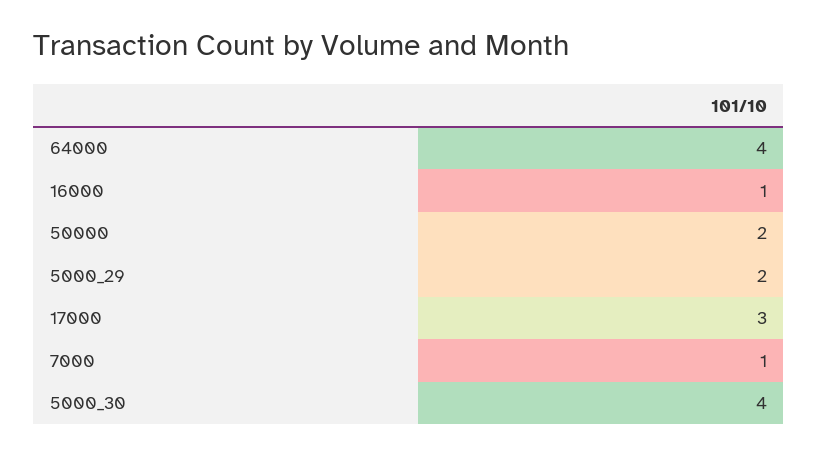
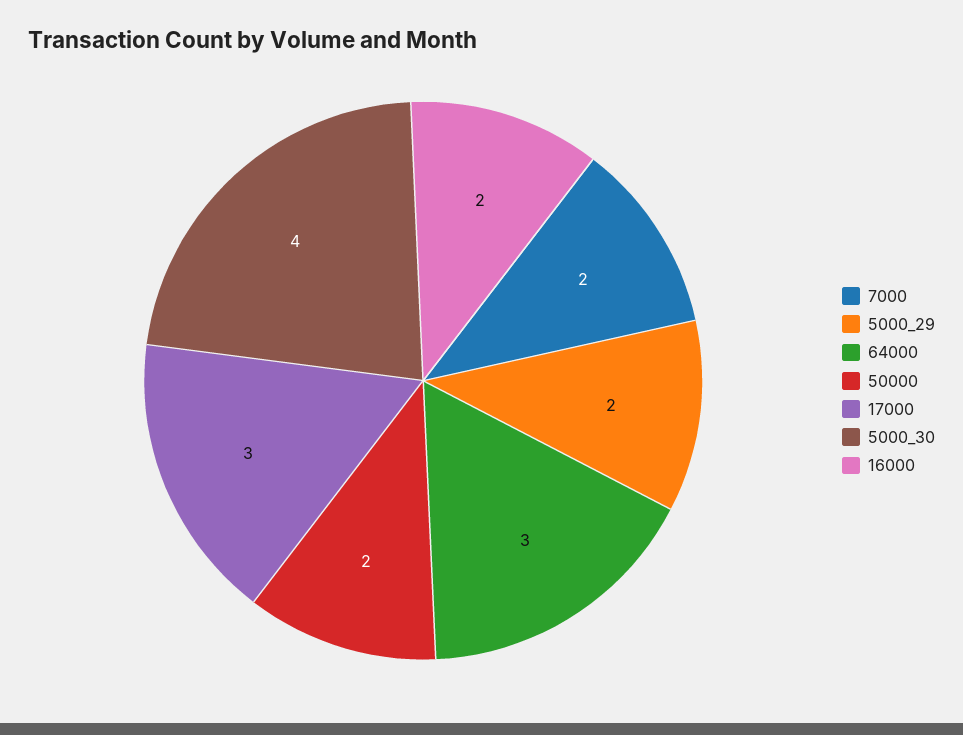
64000: 4 -> 3
16000: 1 -> 2
7000: 1 -> 2

